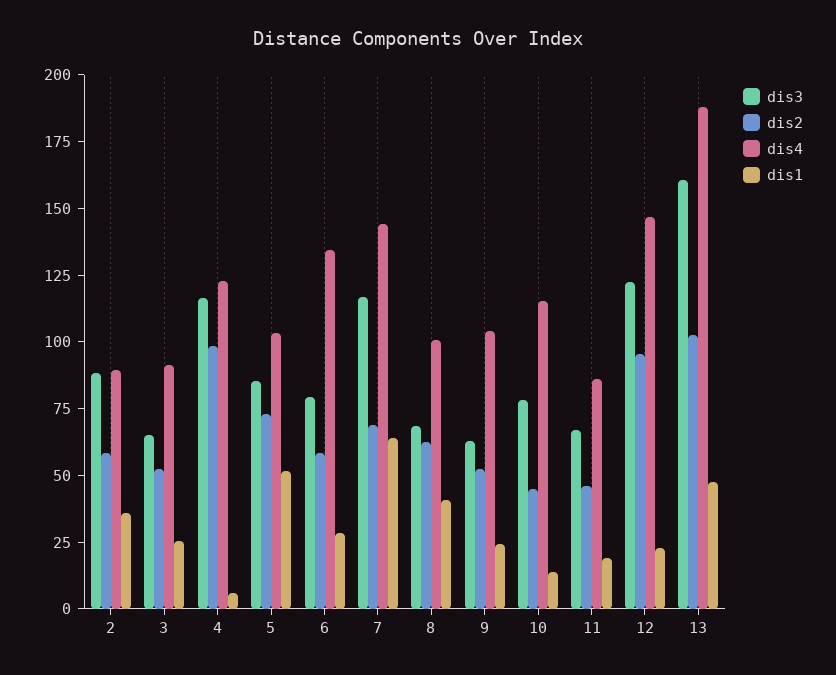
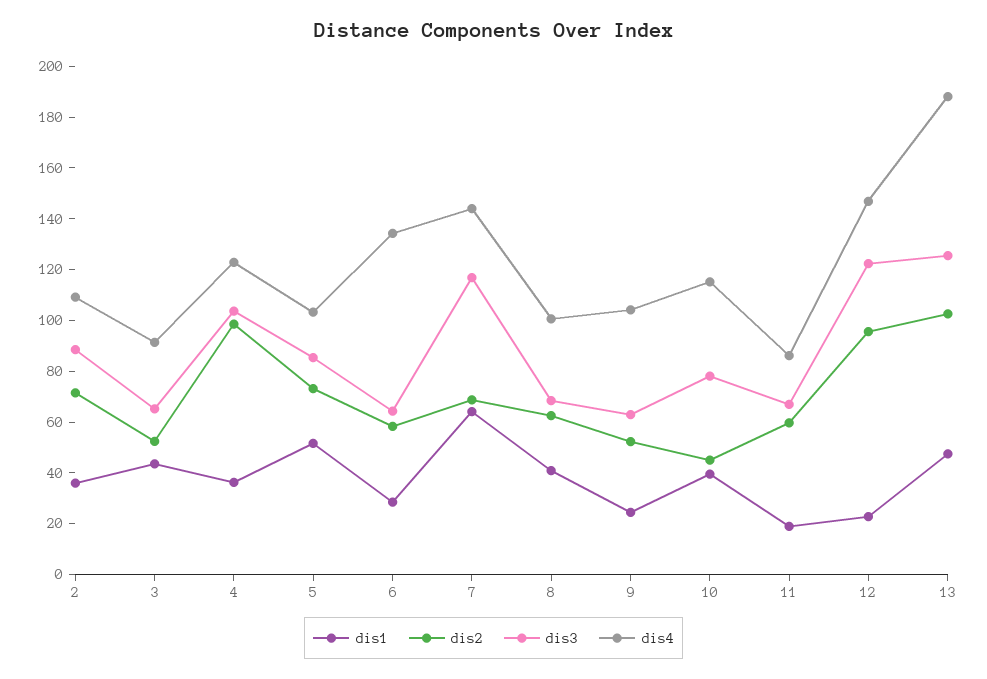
dis2, 2: 60 -> 70
dis4, 2: 90 -> 110
dis1, 3: 25 -> 45
dis3, 4: 115 -> 105
dis1, 4: 5 -> 35
dis3, 6: 80 -> 65
dis1, 10: 15 -> 40
dis2, 11: 45 -> 60
dis3, 13: 160 -> 125

